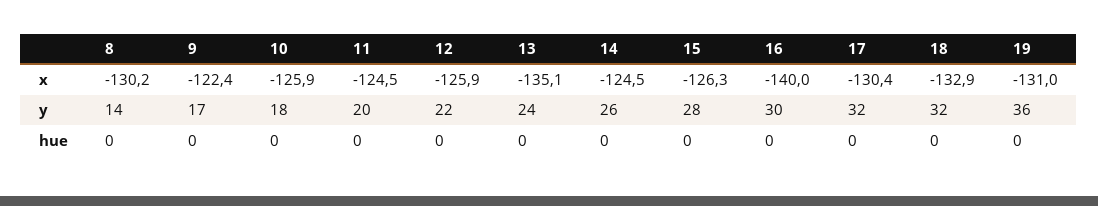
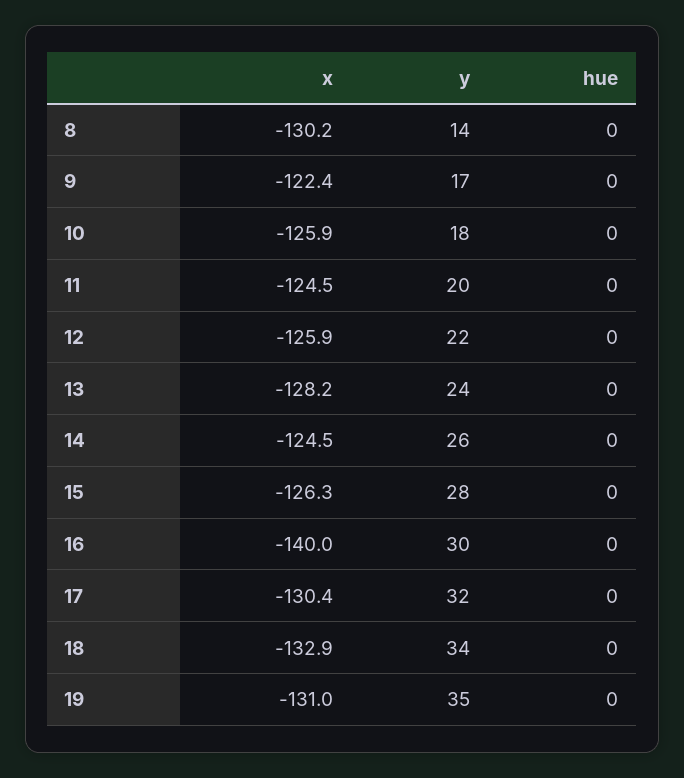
13, x: -135.1 -> -128.2
18, y: 32 -> 34
19, y: 36 -> 35

